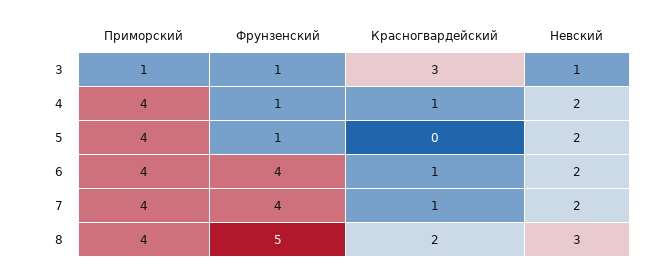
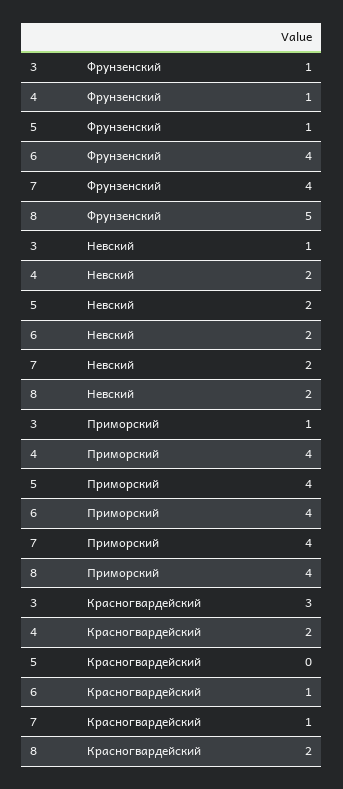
Красногвардейский, 4: 1 -> 2
Невский, 8: 3 -> 2

